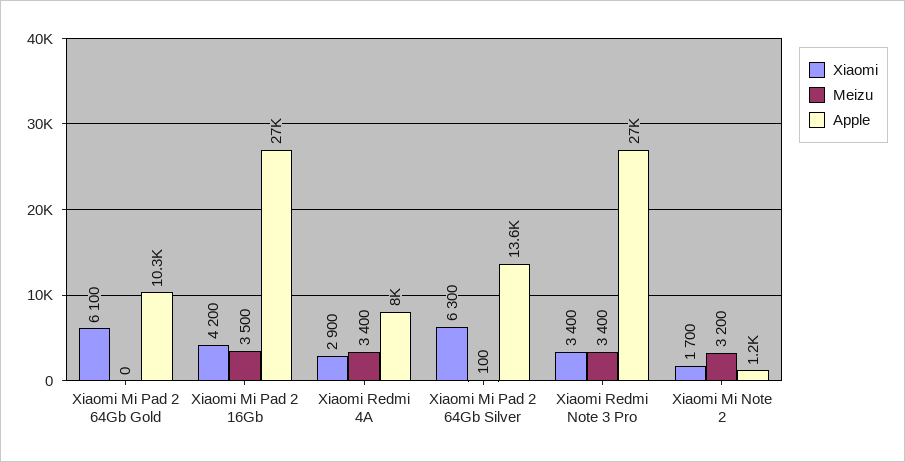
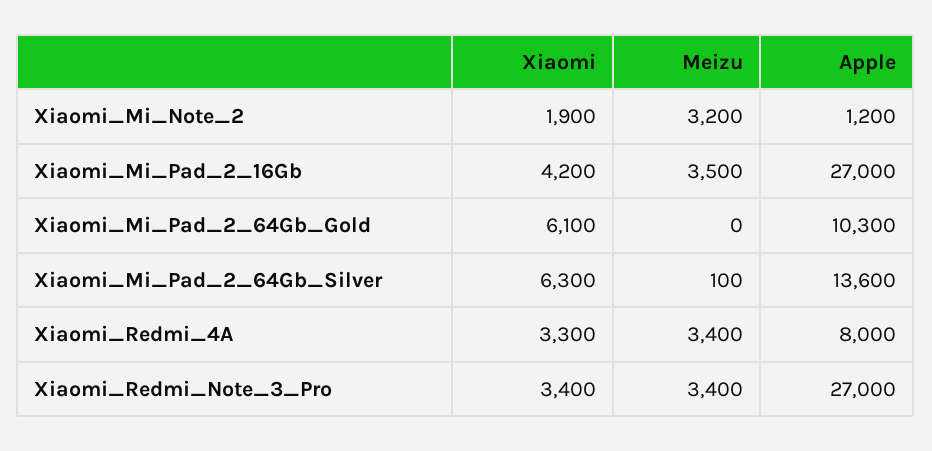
Xiaomi, Xiaomi Redmi 4A: 2900 -> 3300
Xiaomi, Xiaomi Mi Note 2: 1700 -> 1900

